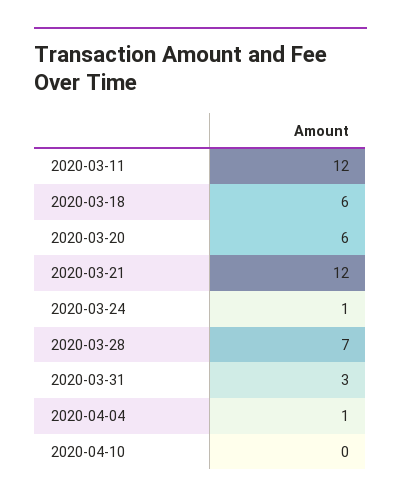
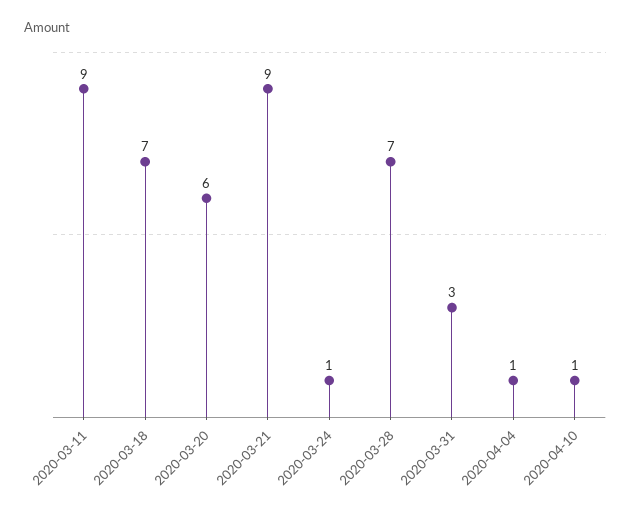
2020-03-11: 12 -> 9
2020-03-18: 6 -> 7
2020-03-21: 12 -> 9
2020-04-10: 0 -> 1

